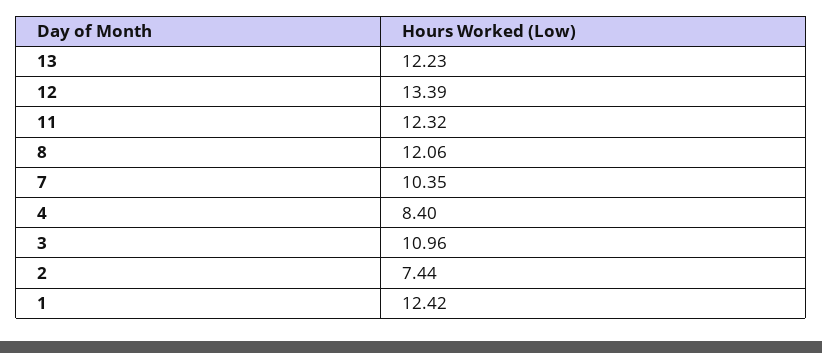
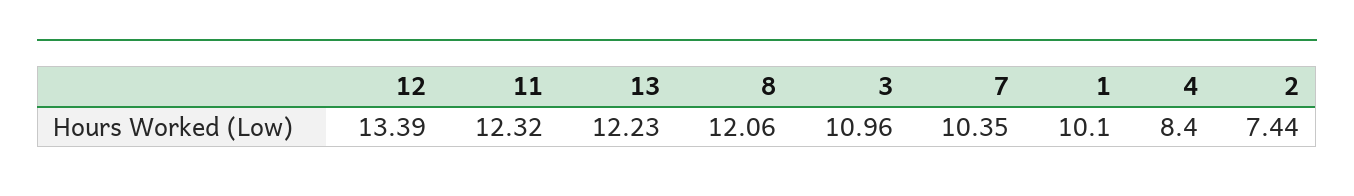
1: 12.42 -> 10.1

